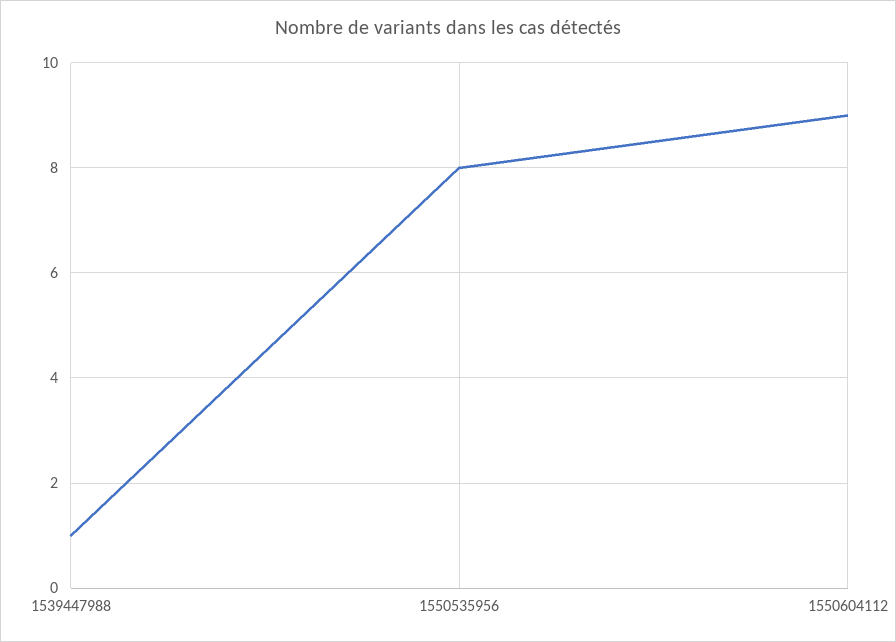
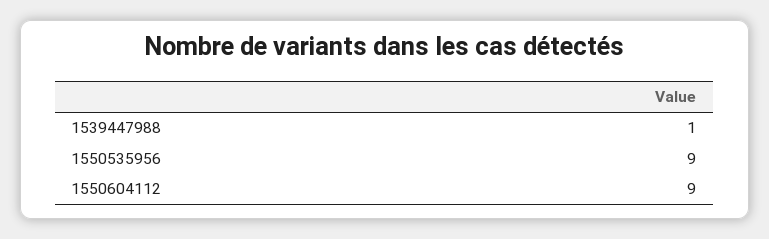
1550535956: 8 -> 9

